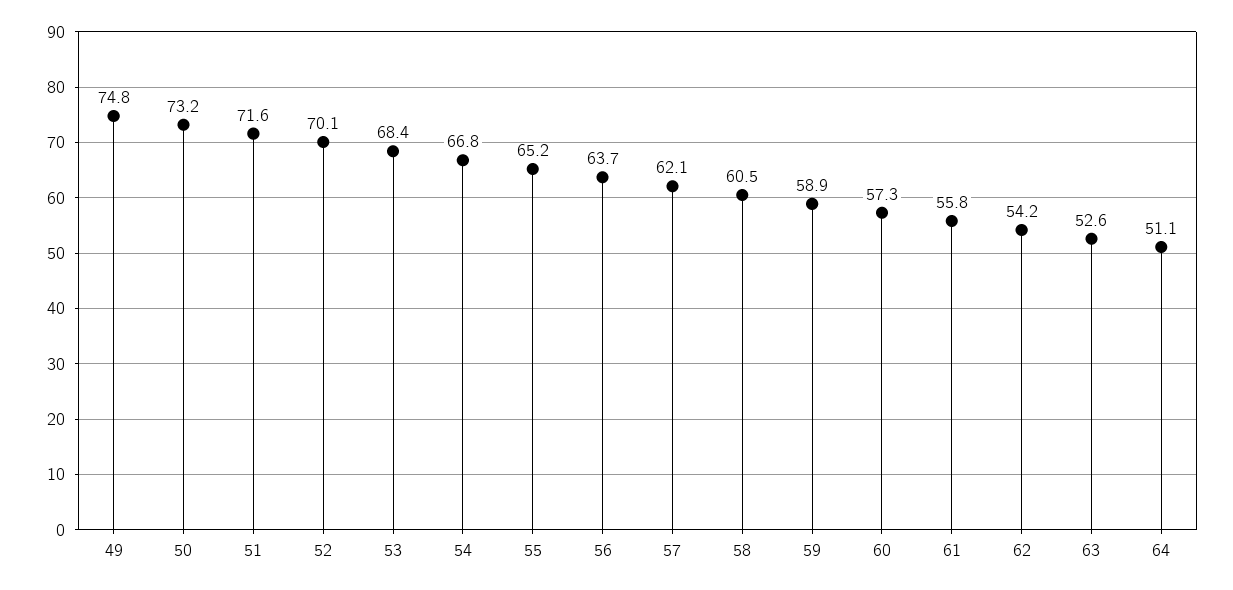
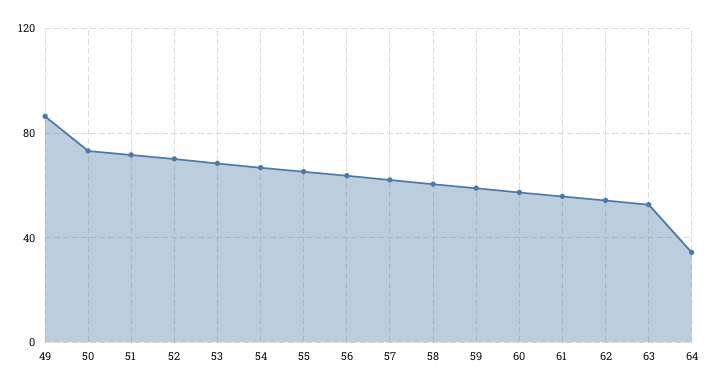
49: 74.8 -> 85
64: 51.1 -> 35

